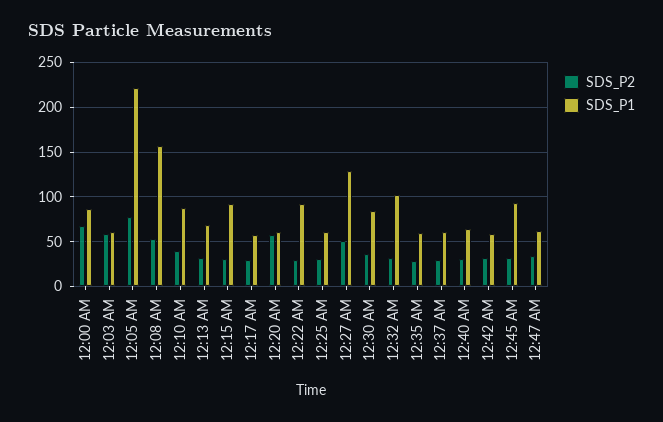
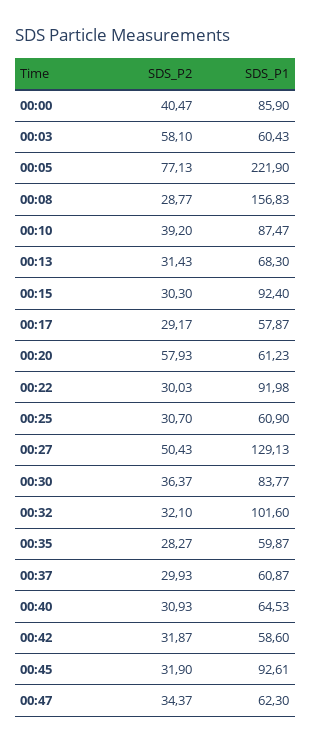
SDS_P2, 12:00 AM: 70 -> 40.47
SDS_P2, 12:08 AM: 50 -> 28.77

